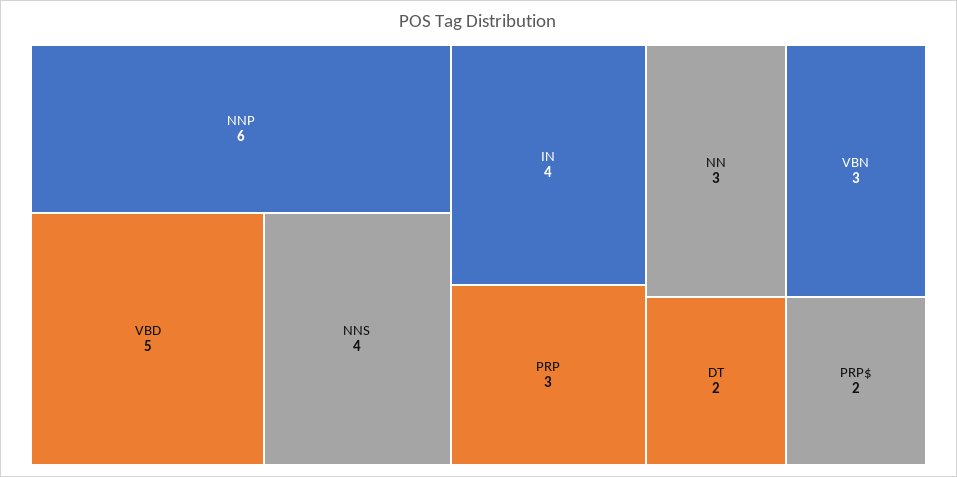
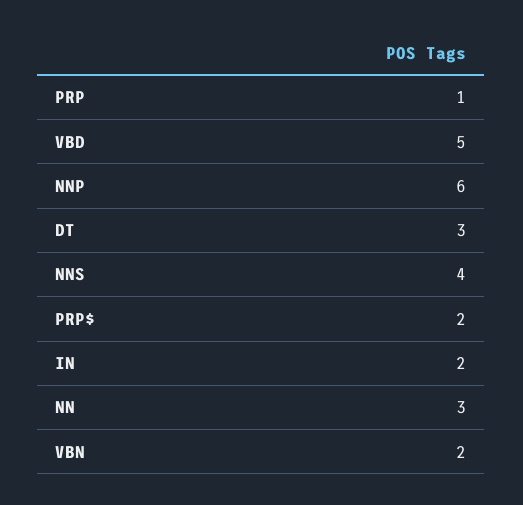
IN: 4 -> 2
PRP: 3 -> 1
VBN: 3 -> 2
DT: 2 -> 3

